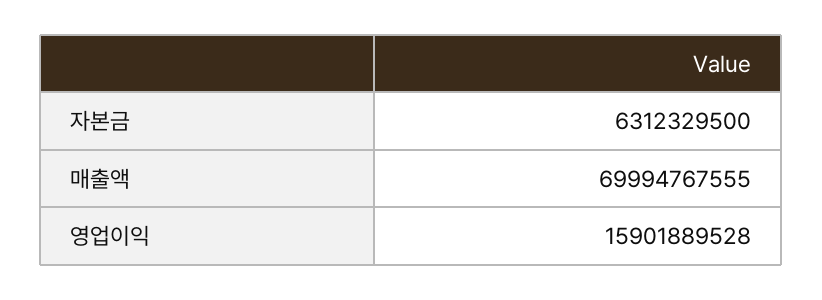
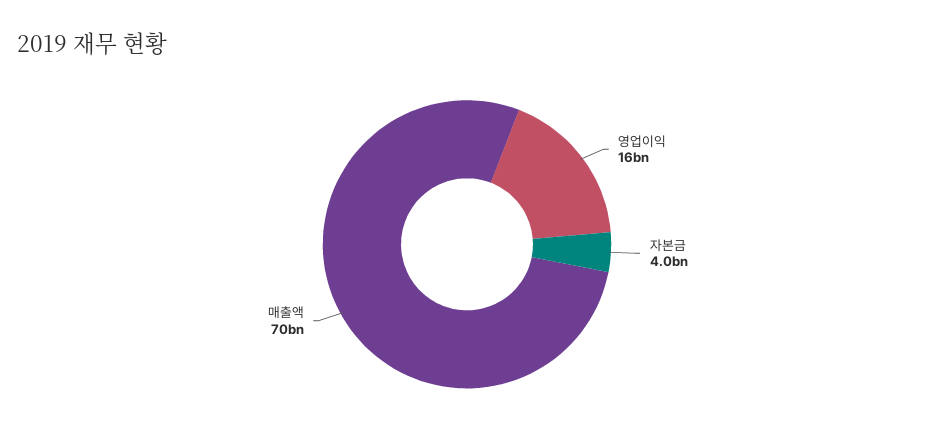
자본금: 6312329500 -> 4000000000

